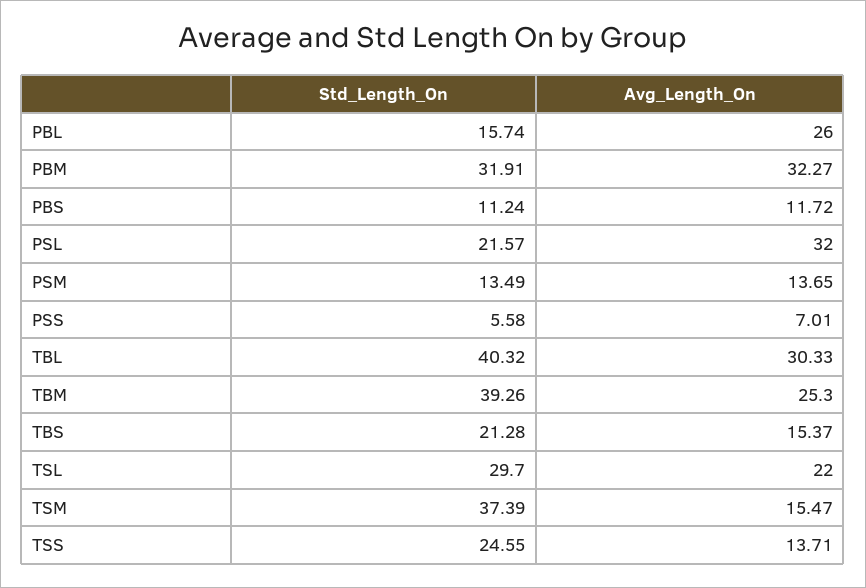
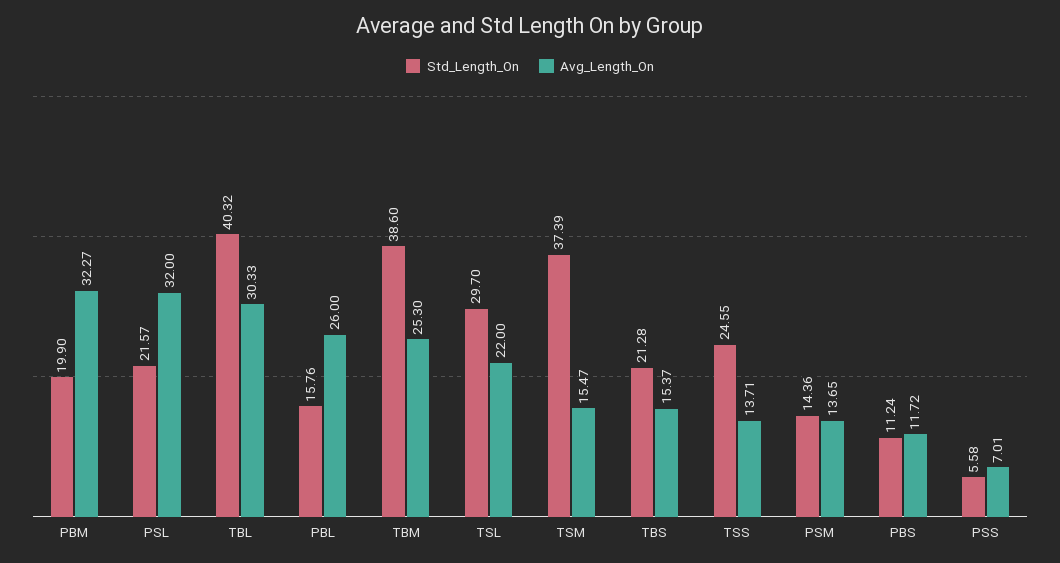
Std_Length_On, PBL: 15.74 -> 15.76
Std_Length_On, PBM: 31.91 -> 19.9
Std_Length_On, PSM: 13.49 -> 14.36
Std_Length_On, TBM: 39.26 -> 38.6

